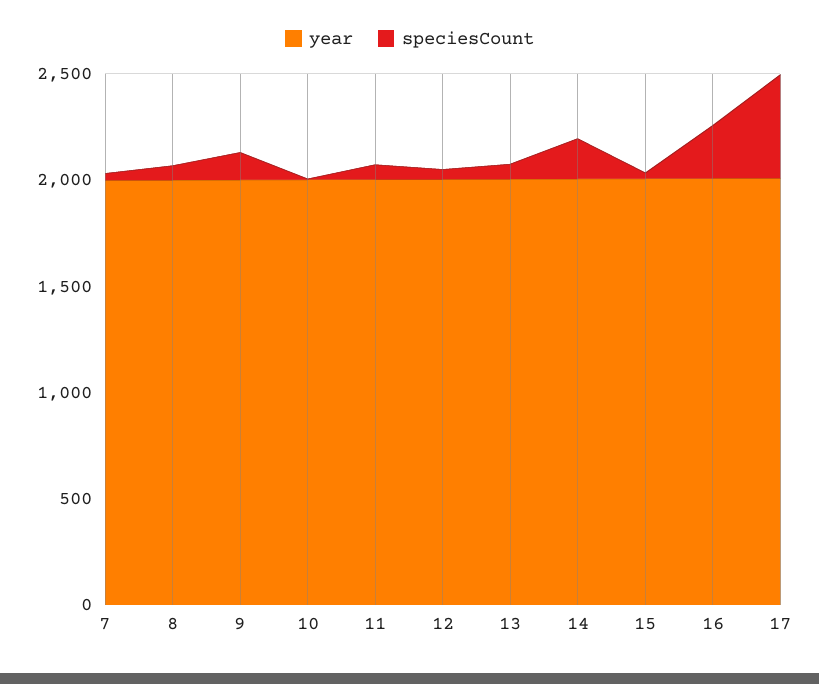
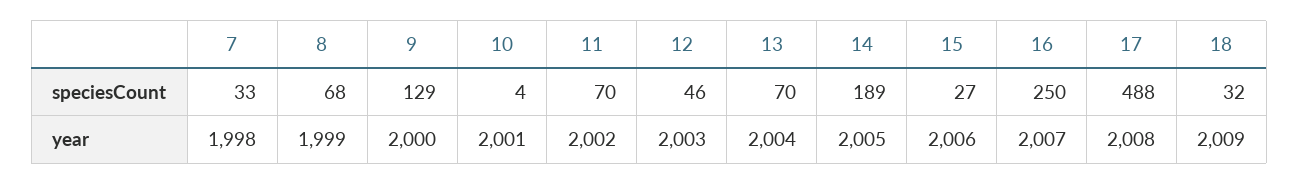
speciesCount, 18: none -> 32
year, 18: none -> 2009

